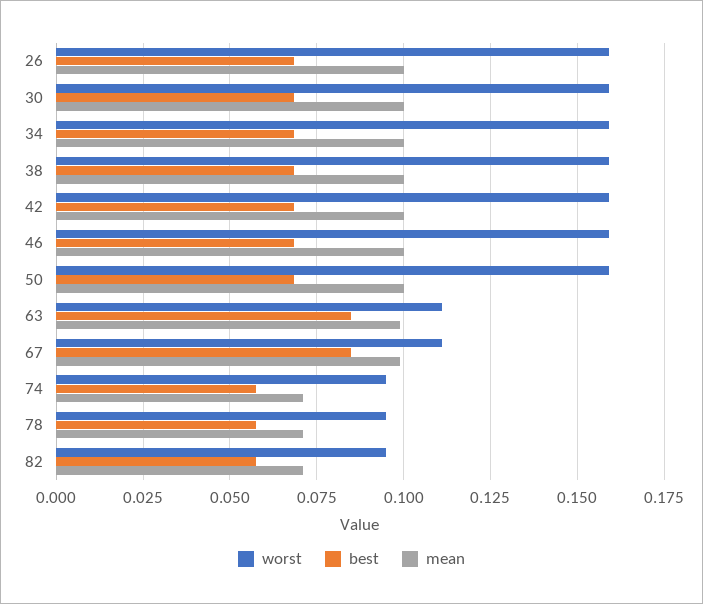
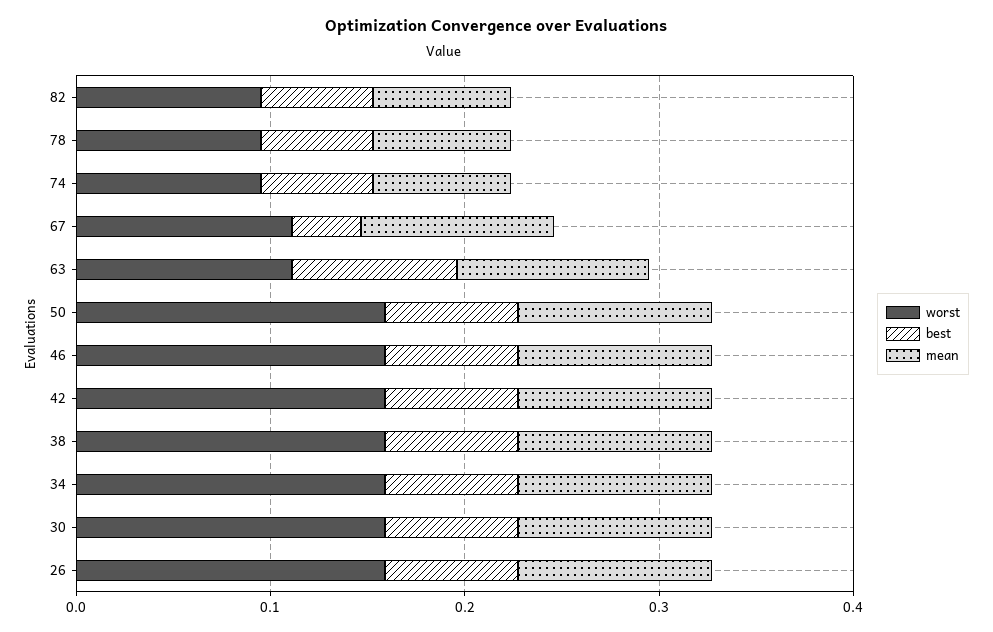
best, 67: 0.085 -> 0.04

